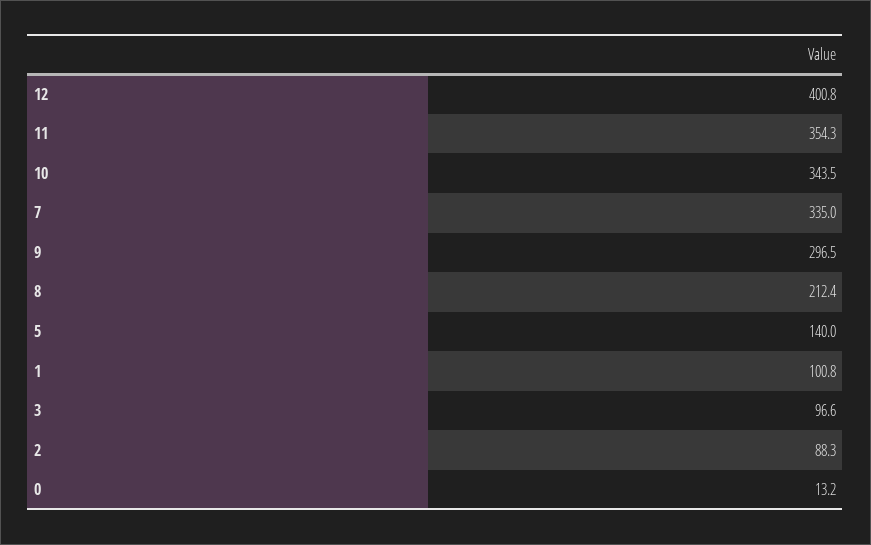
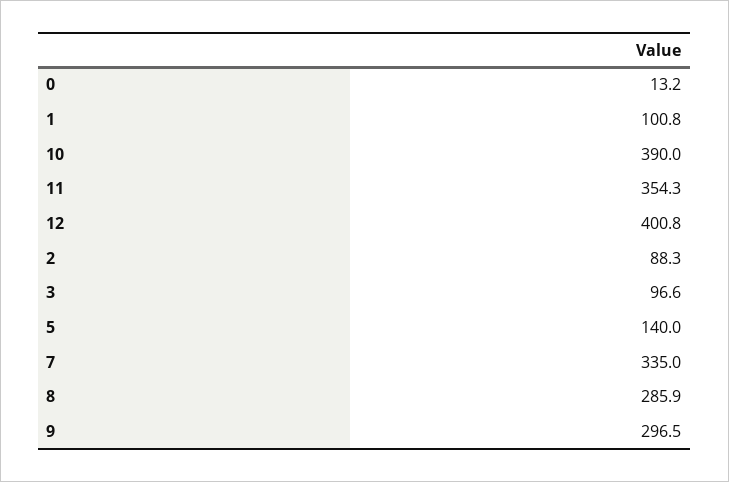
10: 343.5 -> 390
8: 212.4 -> 285.9

